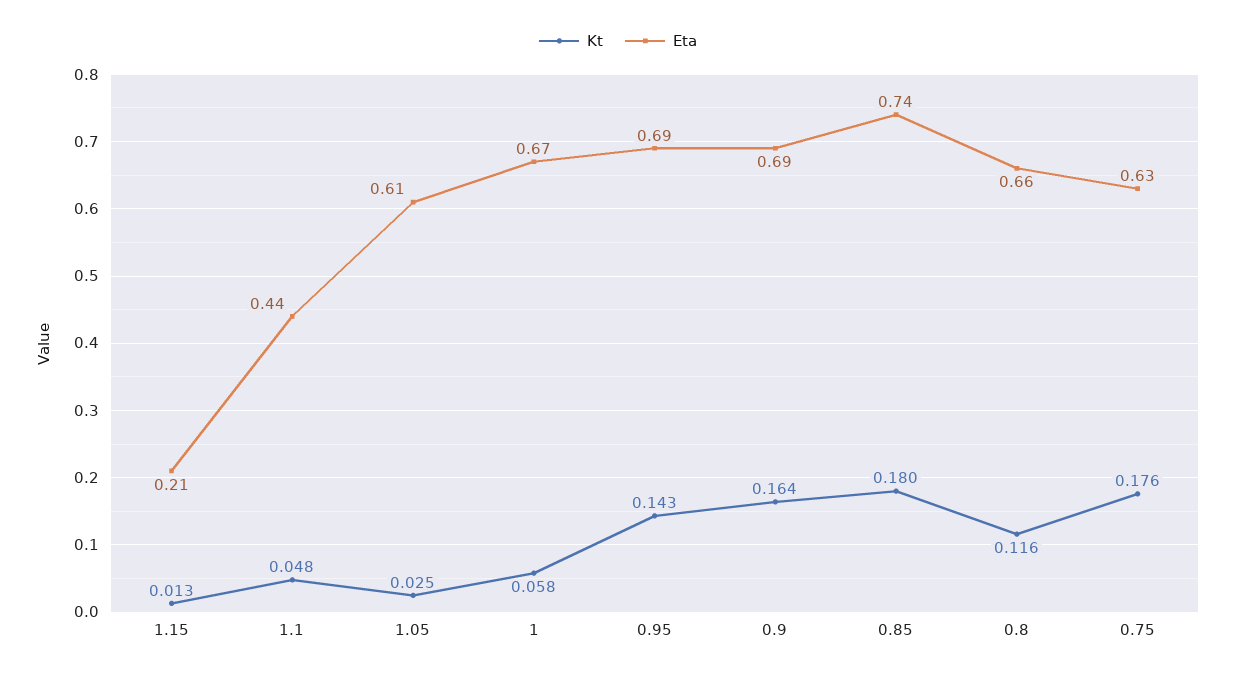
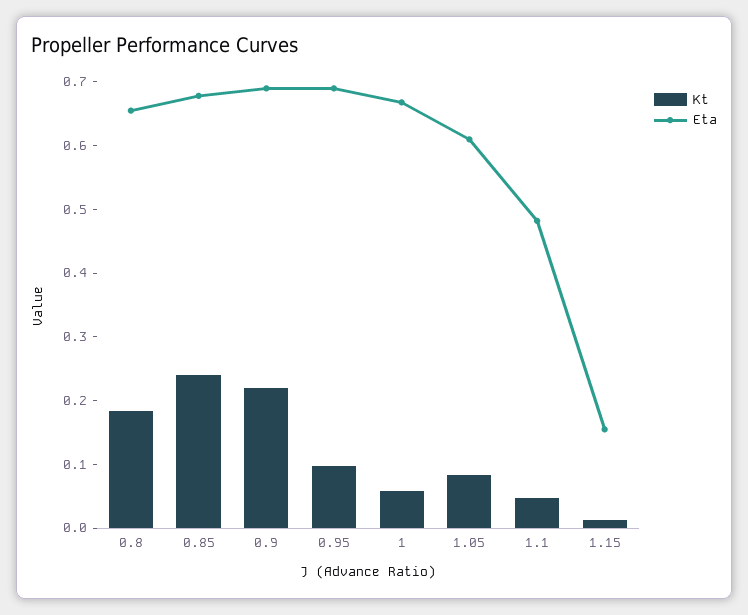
Eta, 1.15: 0.21 -> 0.16
Eta, 1.1: 0.44 -> 0.48
Kt, 1.05: 0.025 -> 0.08
Kt, 0.95: 0.143 -> 0.1
Kt, 0.9: 0.164 -> 0.22
Kt, 0.85: 0.18 -> 0.24
Eta, 0.85: 0.74 -> 0.68
Kt, 0.8: 0.116 -> 0.18
Kt, 0.75: 0.176 -> none
Eta, 0.75: 0.63 -> none

